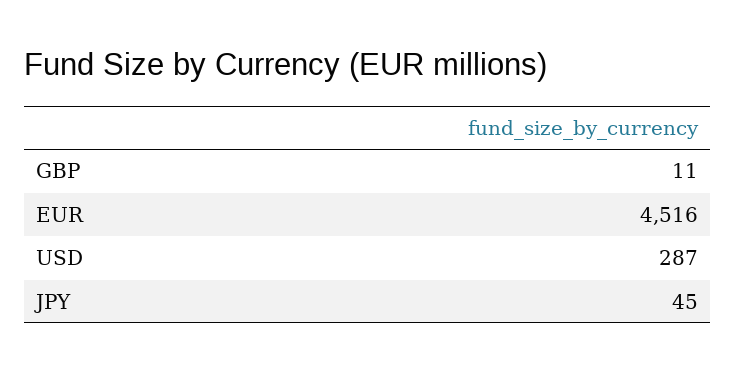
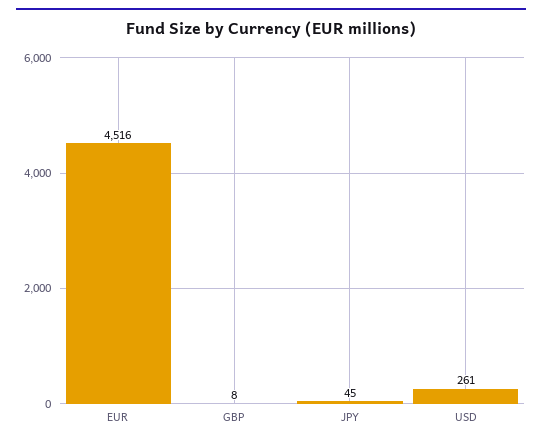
GBP: 11 -> 8
USD: 287 -> 261

